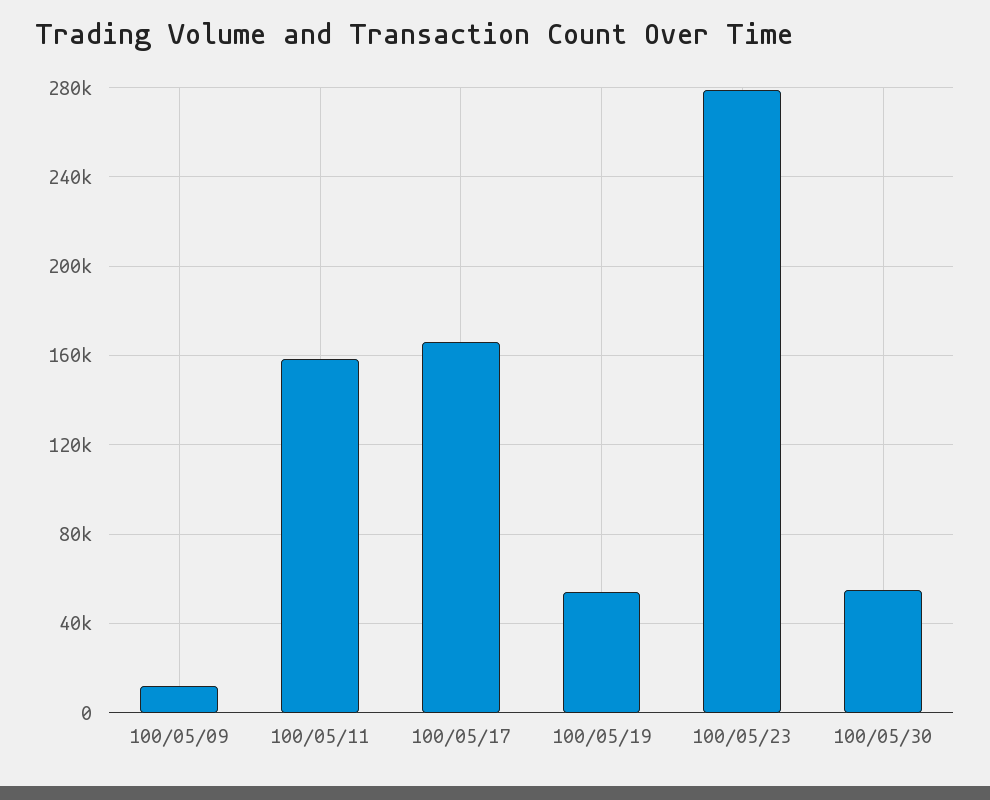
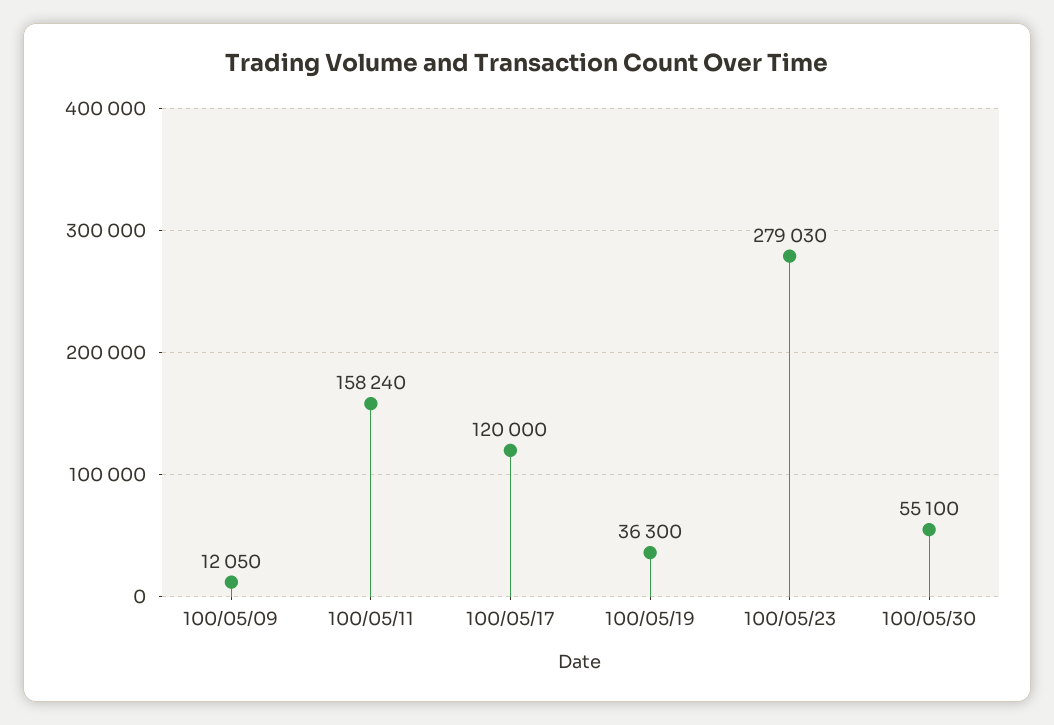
100/05/17: 165000 -> 120000
100/05/19: 55000 -> 36300

